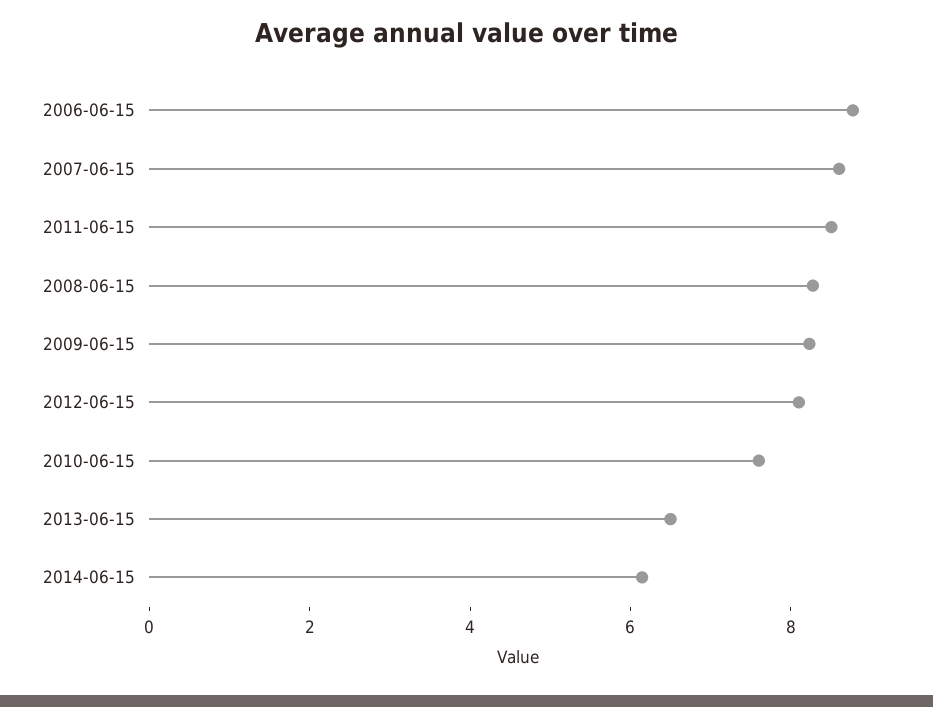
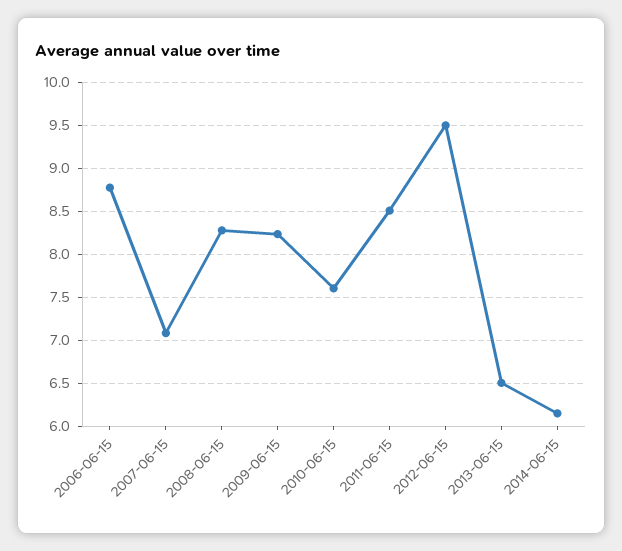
2007-06-15: 8.5 -> 7.1
2012-06-15: 8 -> 9.5

